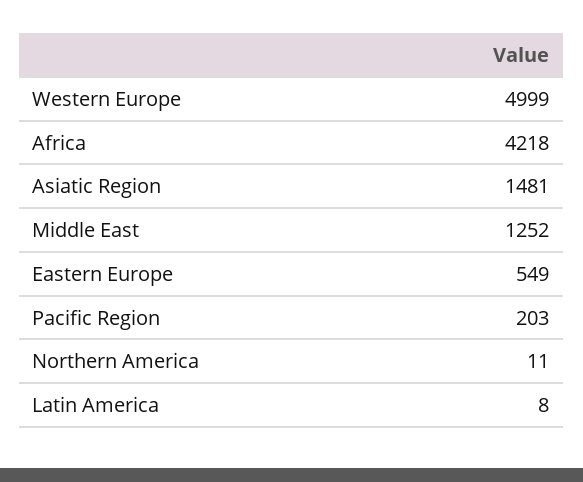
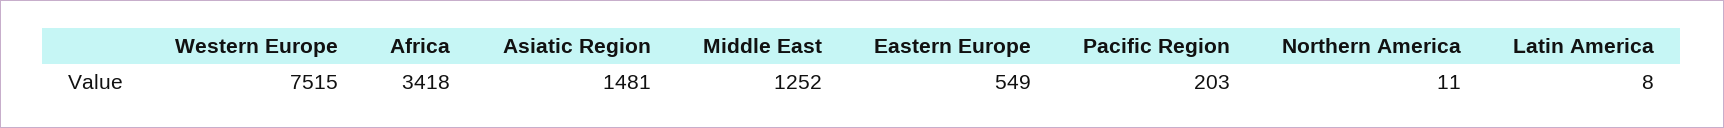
Western Europe: 4999 -> 7515
Africa: 4218 -> 3418

